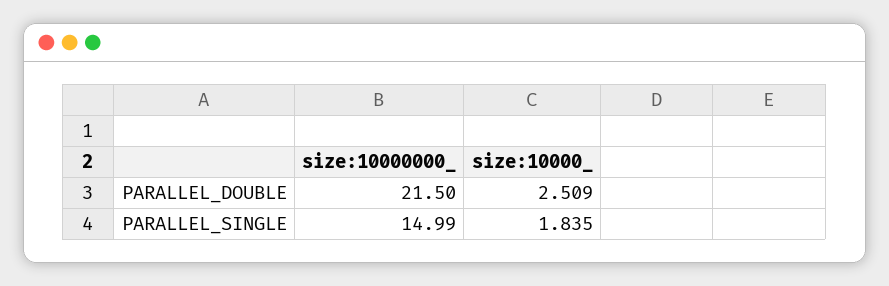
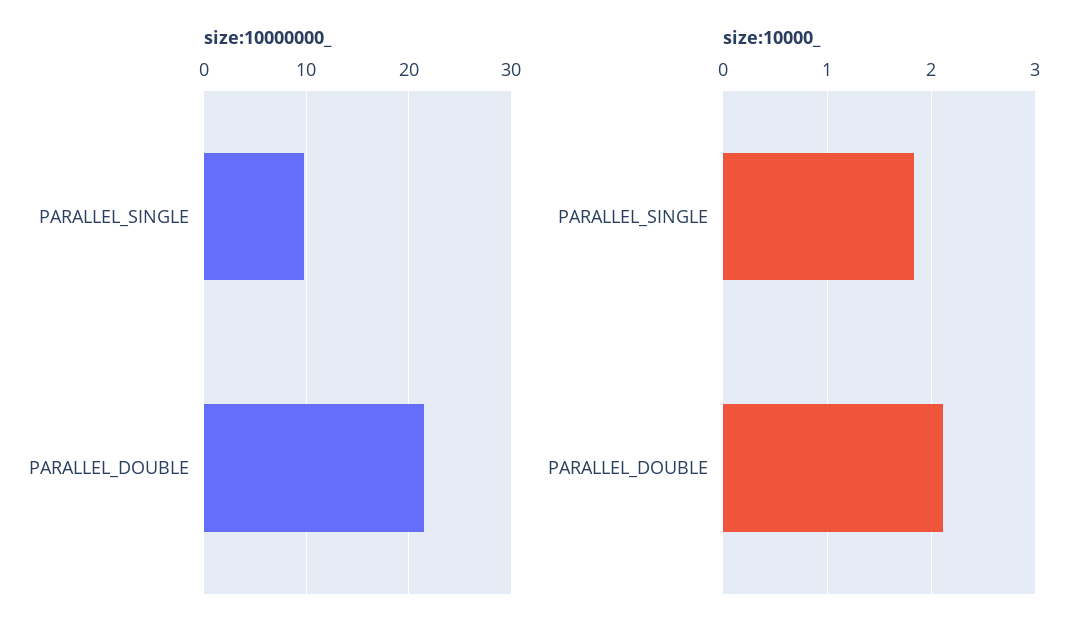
size:10000_, PARALLEL_DOUBLE: 2.509 -> 2.1
size:10000000_, PARALLEL_SINGLE: 14.99 -> 10

